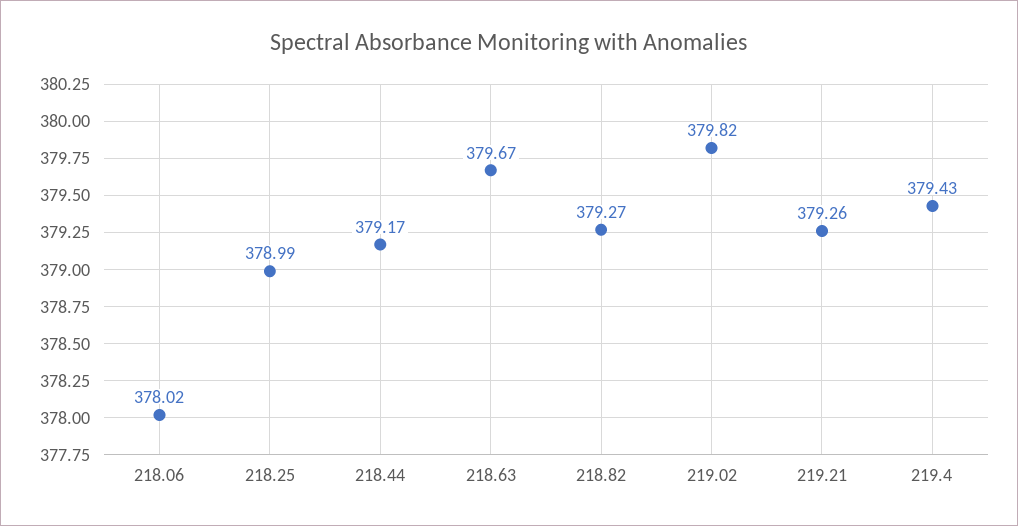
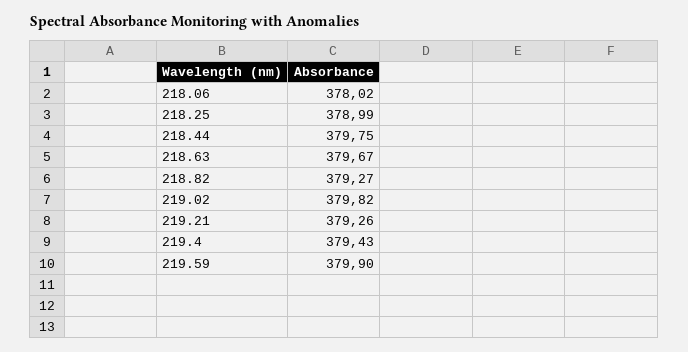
218.44: 379.17 -> 379.75
219.59: none -> 379.9

